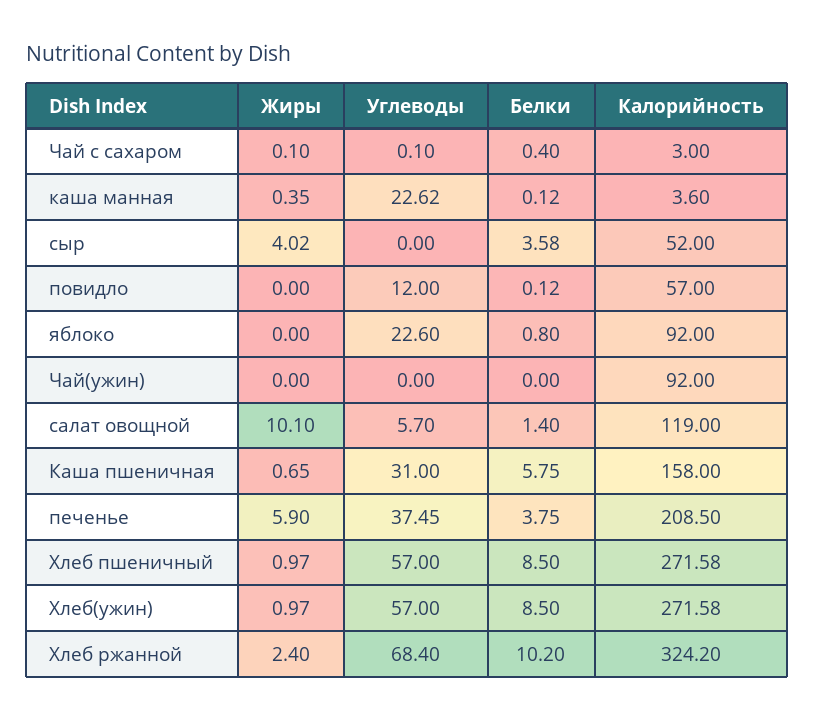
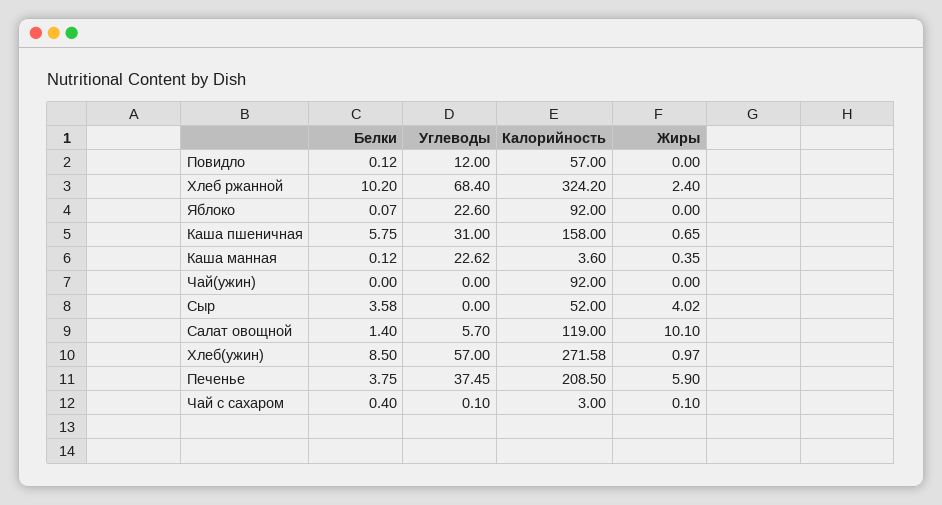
Белки, яблоко: 0.8 -> 0.07
Жиры, Хлеб пшеничный: 0.97 -> none
Углеводы, Хлеб пшеничный: 57 -> none
Белки, Хлеб пшеничный: 8.5 -> none
Калорийность, Хлеб пшеничный: 271.58 -> none

